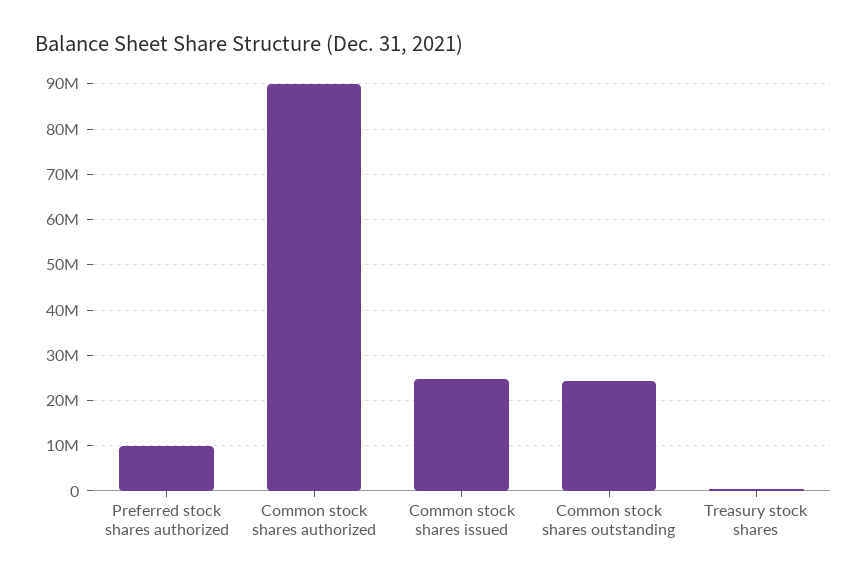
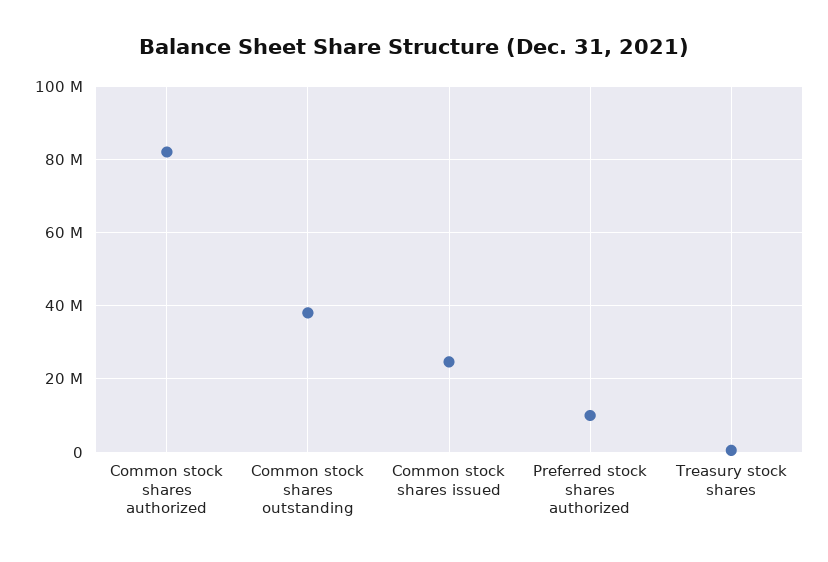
Common stock shares authorized: 90000000 -> 82000000
Common stock shares outstanding: 24000000 -> 38000000

